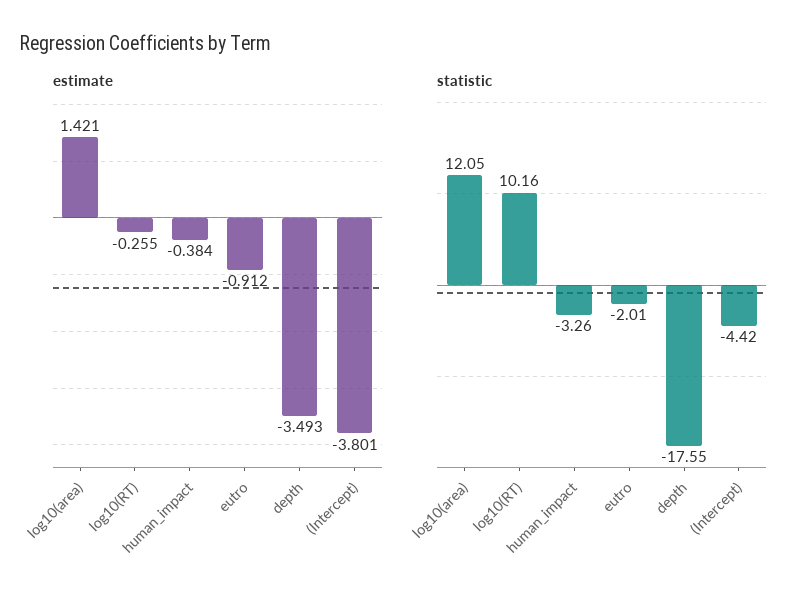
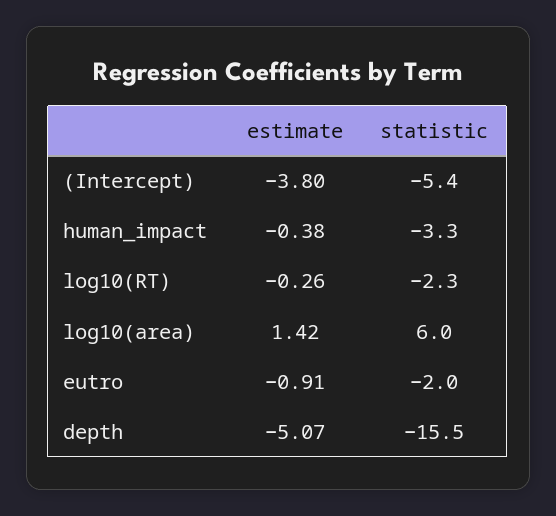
estimate, depth: -3.493 -> -5.07
statistic, log10(area): 12.05 -> 6
statistic, log10(RT): 10.16 -> -2.3
statistic, depth: -17.55 -> -15.5
statistic, (Intercept): -4.42 -> -5.4

